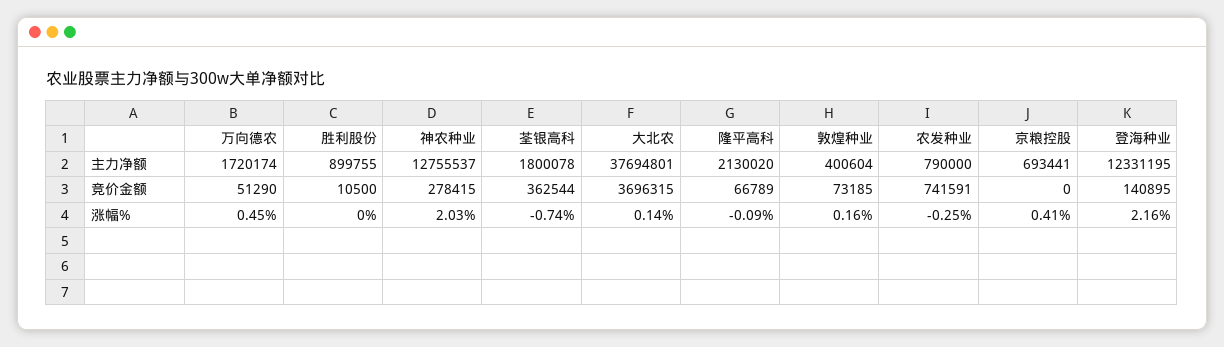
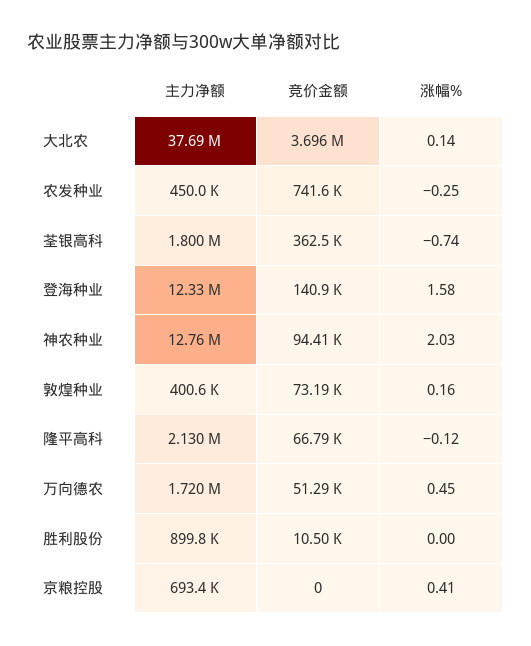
农发种业, 主力净额: 790000 -> 450000
神农种业, 竞价金额: 278415 -> 94410
隆平高科, 涨幅%: -0.09 -> -0.12
登海种业, 涨幅%: 2.16 -> 1.58

